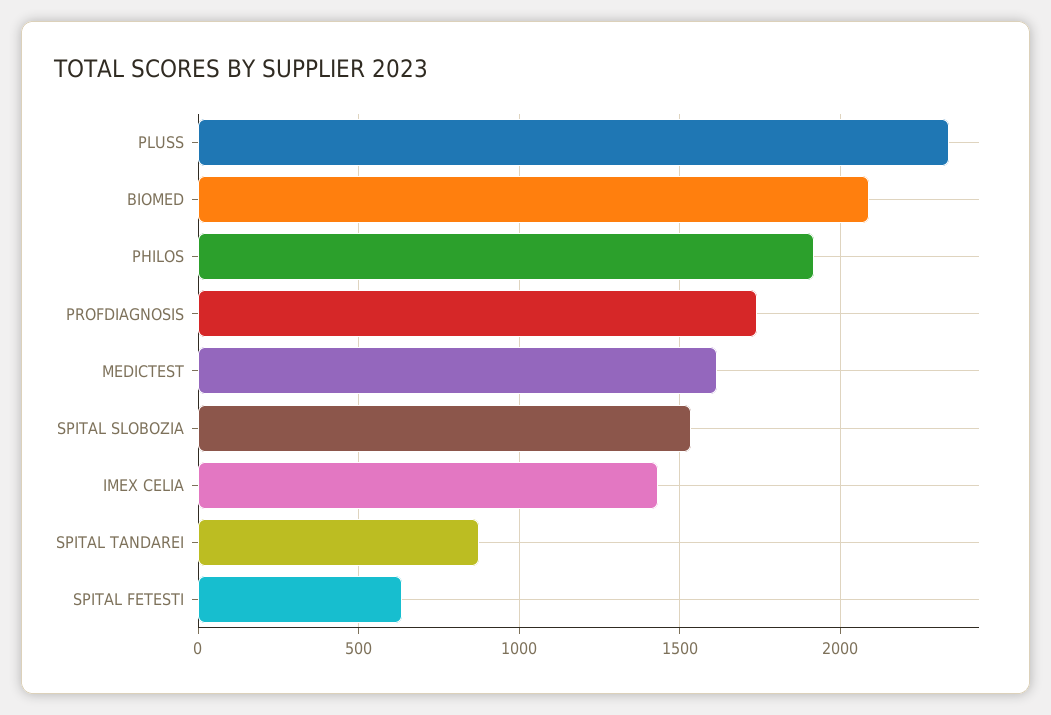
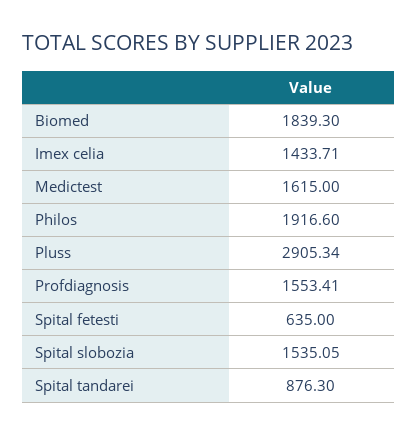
PLUSS: 2350 -> 2905.34
BIOMED: 2100 -> 1839.3
PROFDIAGNOSIS: 1750 -> 1553.41

